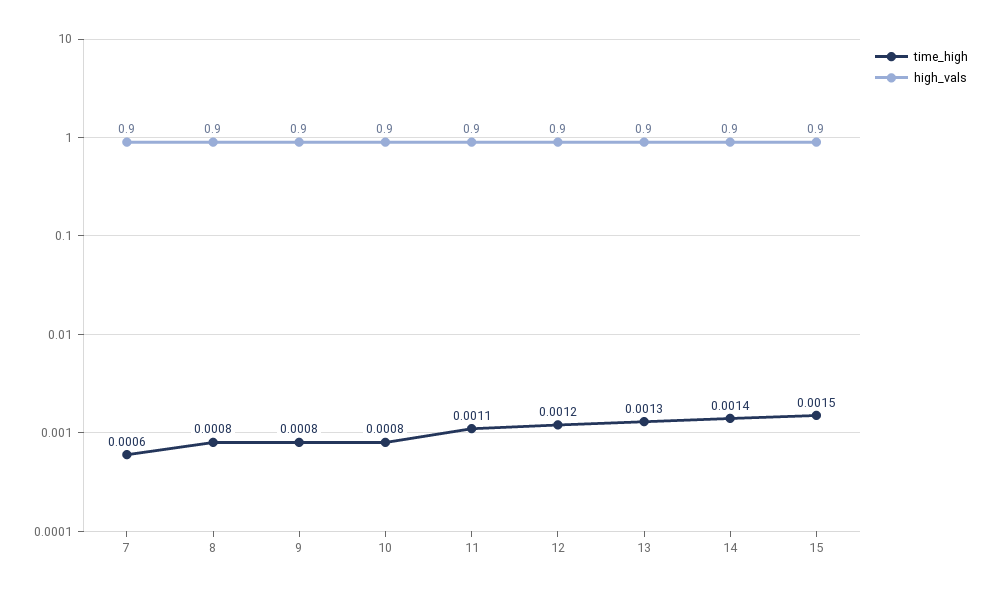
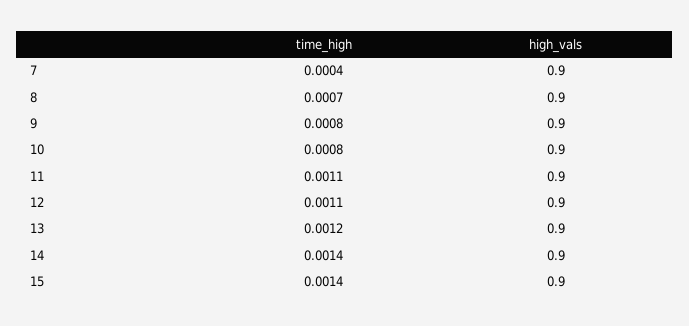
time_high, 7: 0.0006 -> 0.0004
time_high, 8: 0.0008 -> 0.0007
time_high, 12: 0.0012 -> 0.0011
time_high, 13: 0.0013 -> 0.0012
time_high, 15: 0.0015 -> 0.0014

